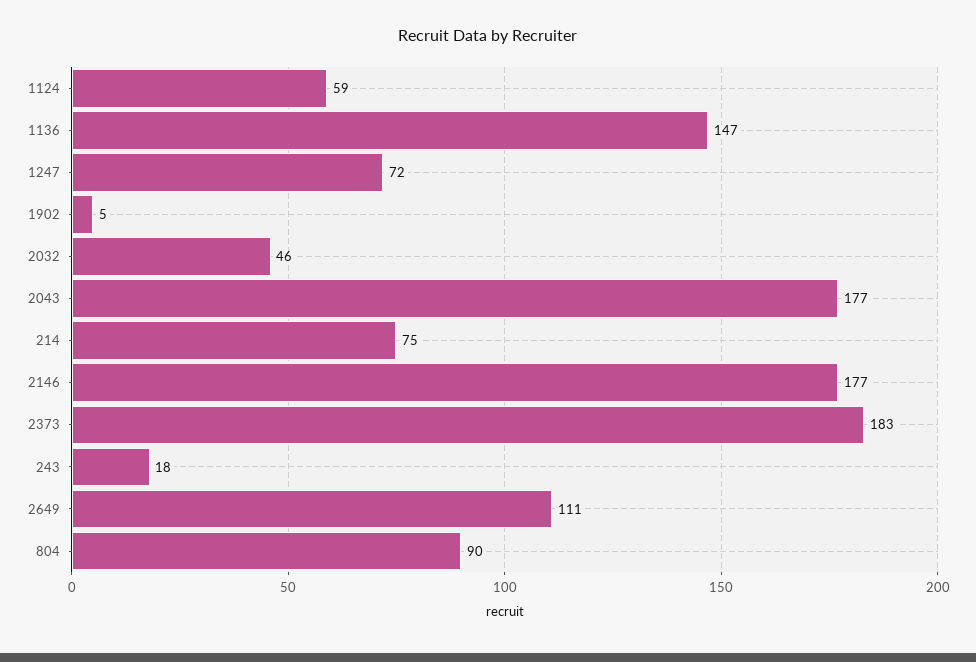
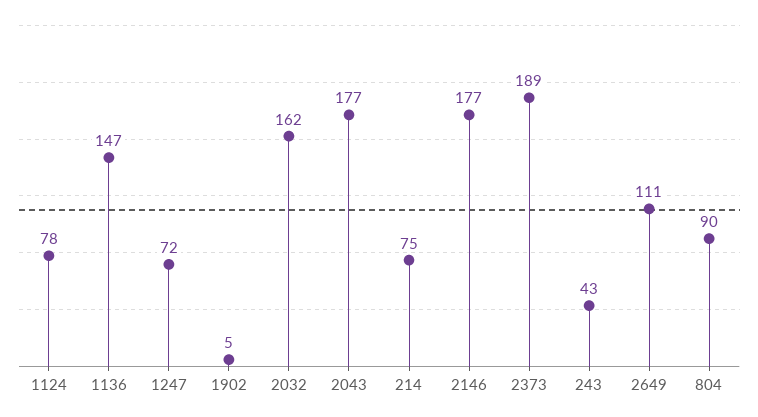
1124: 59 -> 78
2032: 46 -> 162
2373: 183 -> 189
243: 18 -> 43

